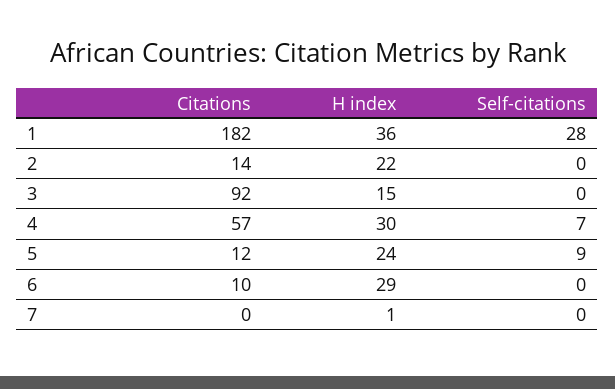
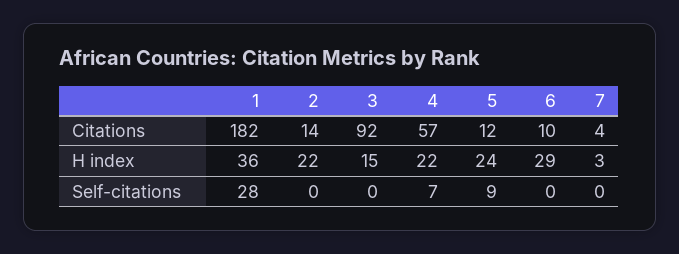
H index, 4: 30 -> 22
Citations, 7: 0 -> 4
H index, 7: 1 -> 3

